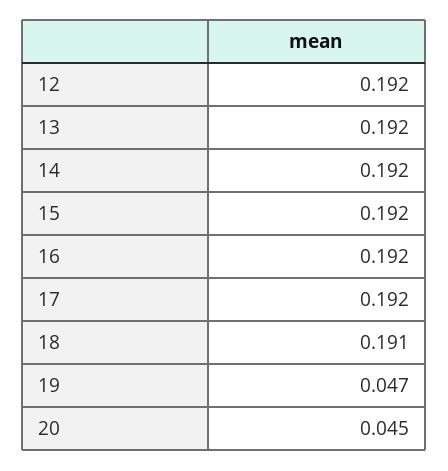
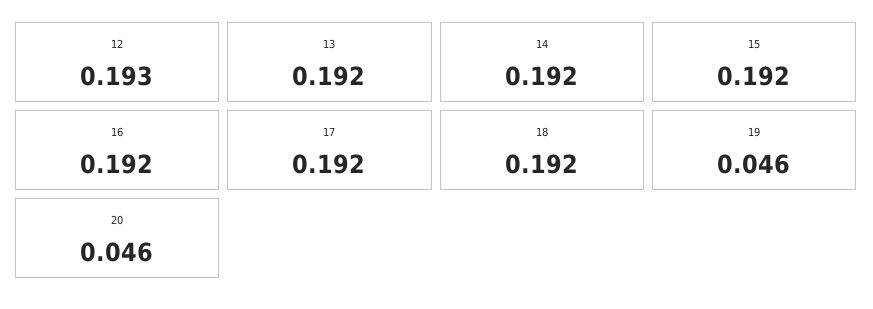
12: 0.192 -> 0.193
18: 0.191 -> 0.192
19: 0.047 -> 0.046
20: 0.045 -> 0.046

